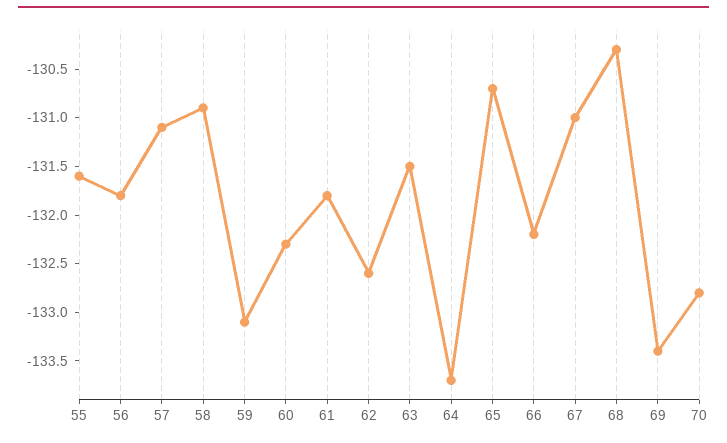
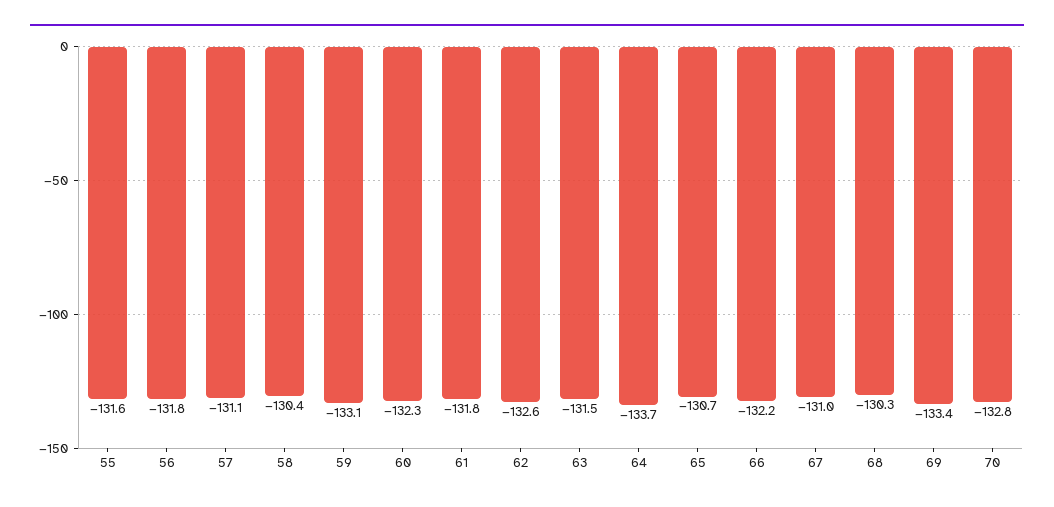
58: -130.9 -> -130.4

